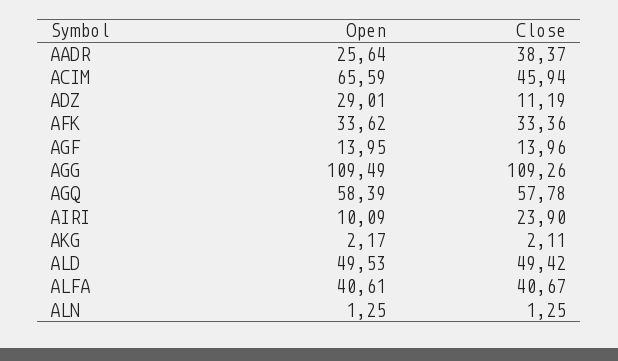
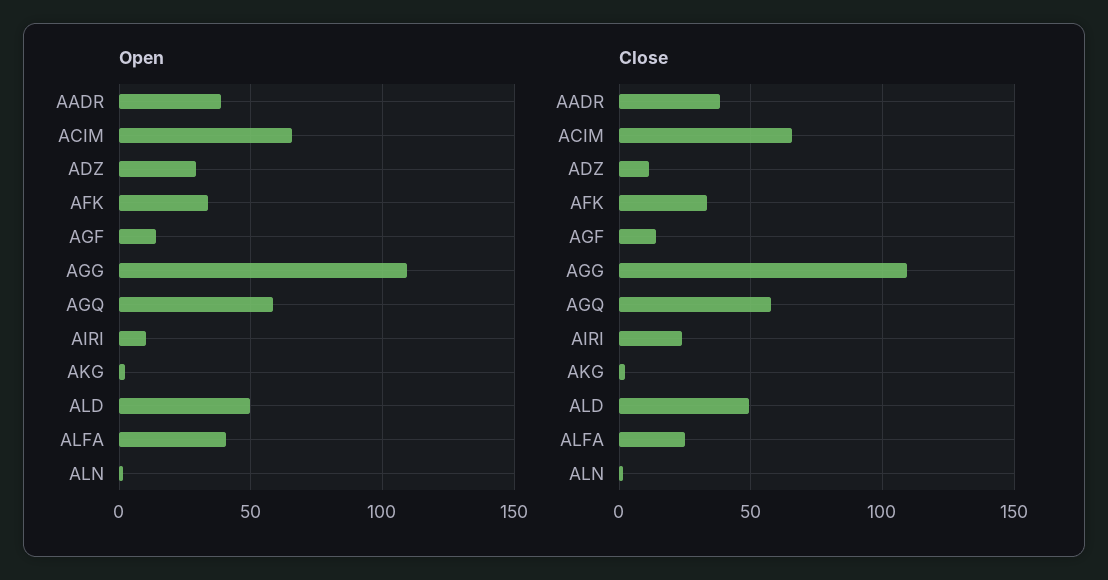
Open, AADR: 25.64 -> 40
Close, ACIM: 45.94 -> 65
Close, ALFA: 40.67 -> 25

